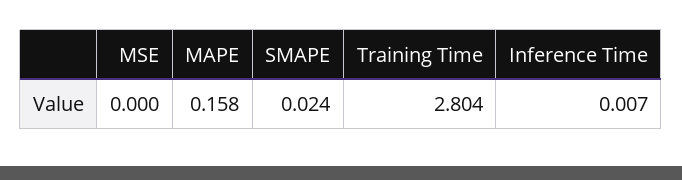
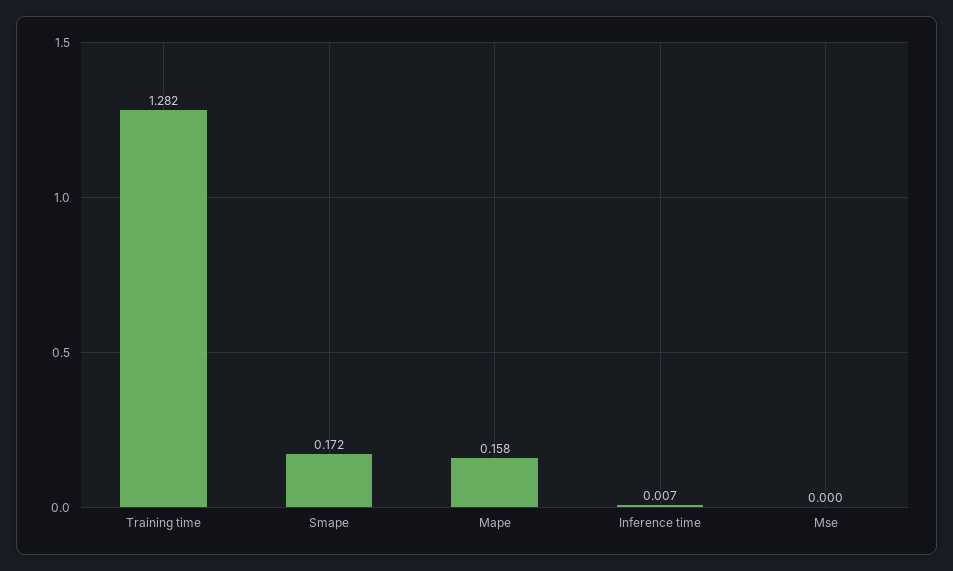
SMAPE: 0.024 -> 0.172
Training Time: 2.804 -> 1.282

